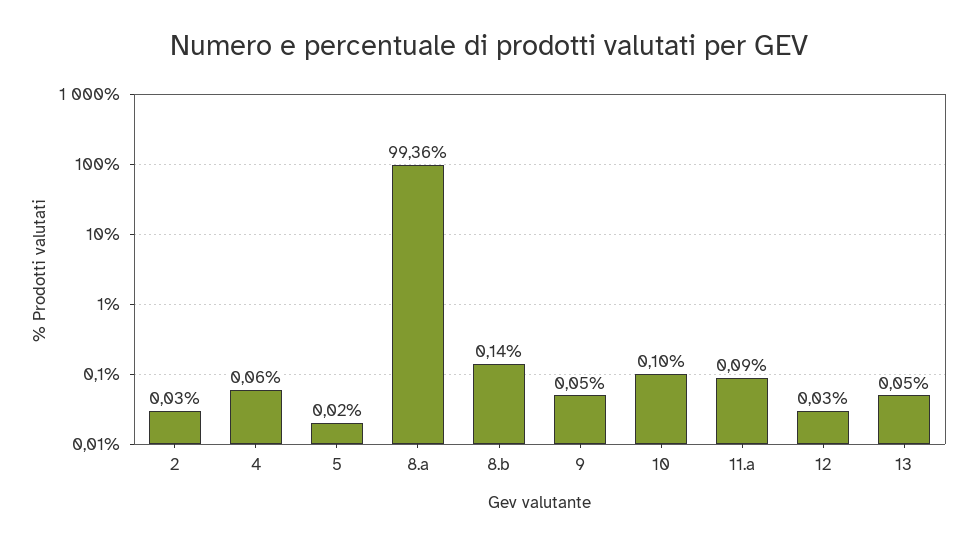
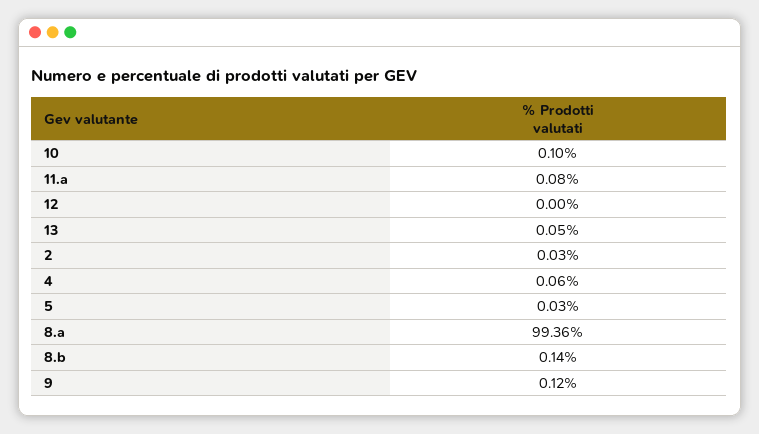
5: 0.02 -> 0.03
9: 0.05 -> 0.12
11.a: 0.09 -> 0.08
12: 0.03 -> 0

